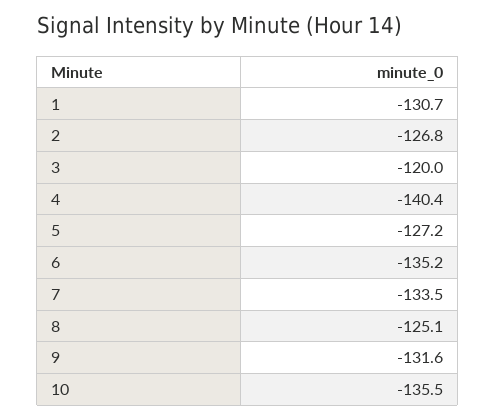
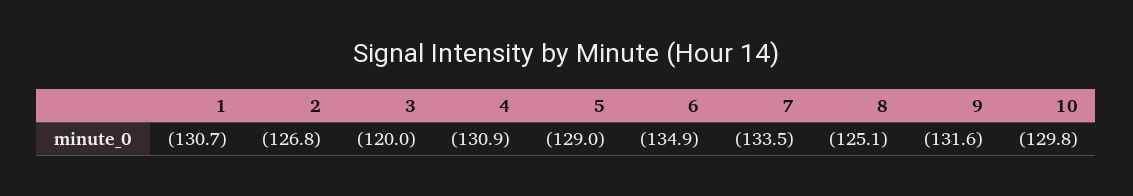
4: -140.4 -> -130.9
5: -127.2 -> -129
6: -135.2 -> -134.9
10: -135.5 -> -129.8

